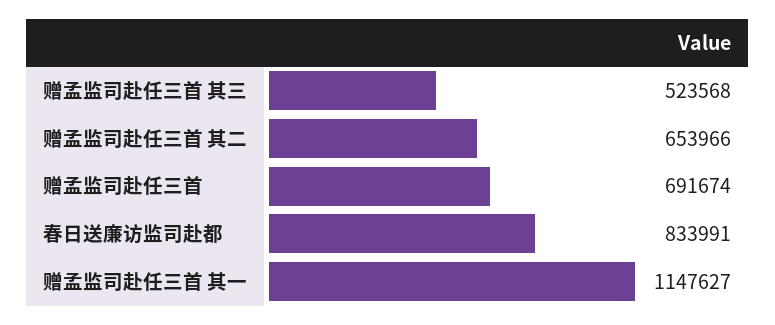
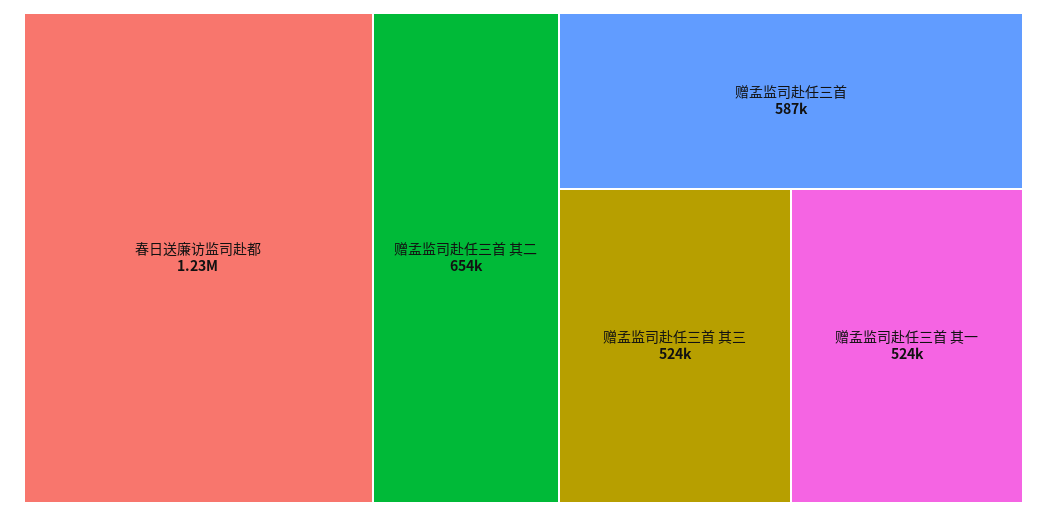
赠孟监司赴任三首: 691674 -> 587000
春日送廉访监司赴都: 833991 -> 1230000
赠孟监司赴任三首 其一: 1147627 -> 524000

